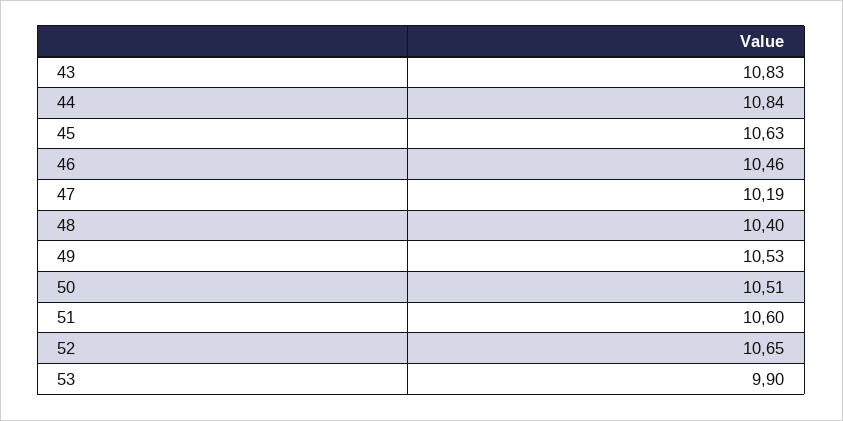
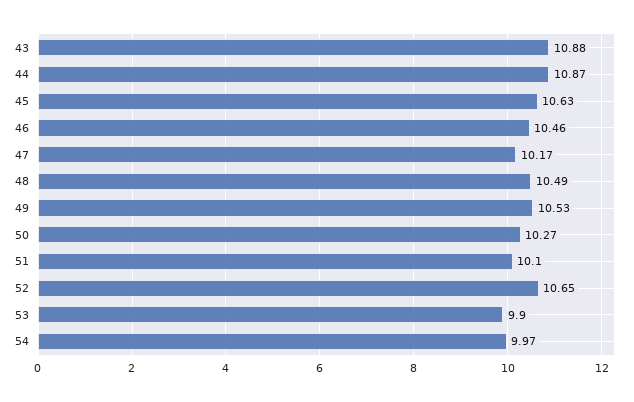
43: 10.83 -> 10.88
44: 10.84 -> 10.87
47: 10.19 -> 10.17
48: 10.4 -> 10.49
50: 10.51 -> 10.27
51: 10.6 -> 10.1
54: none -> 9.97

